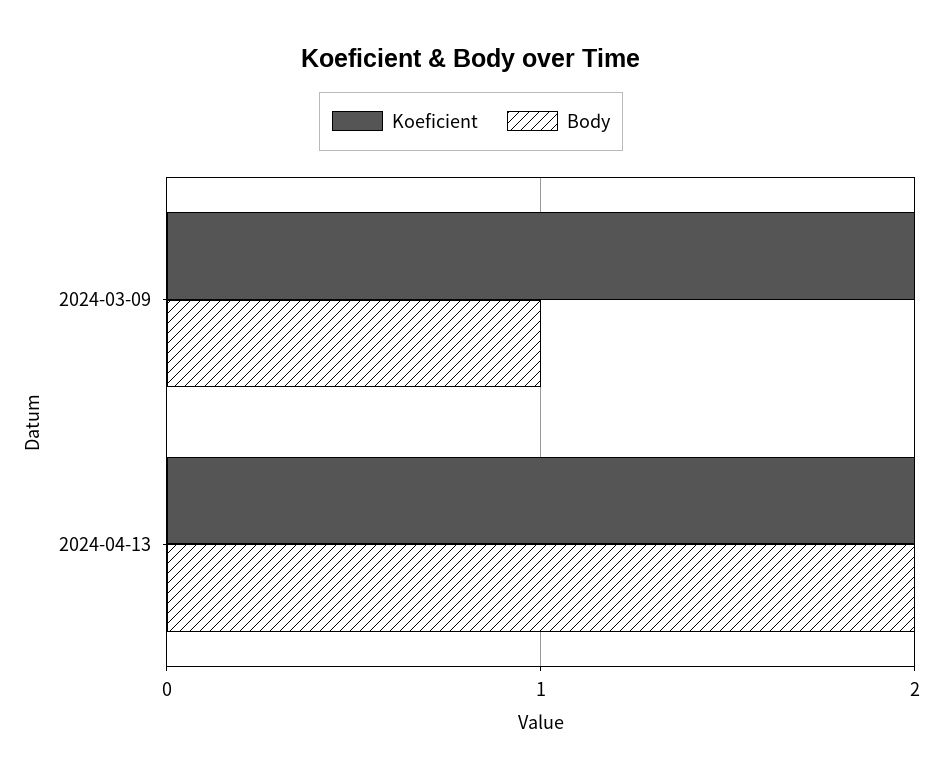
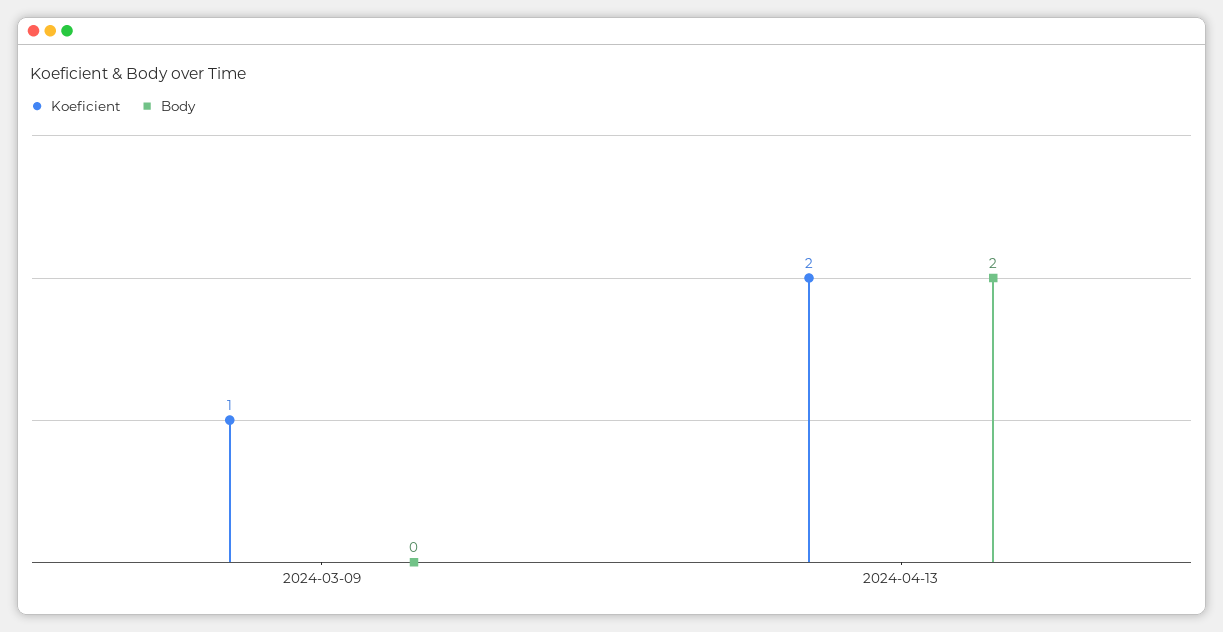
Koeficient, 2024-03-09: 2 -> 1
Body, 2024-03-09: 1 -> 0

